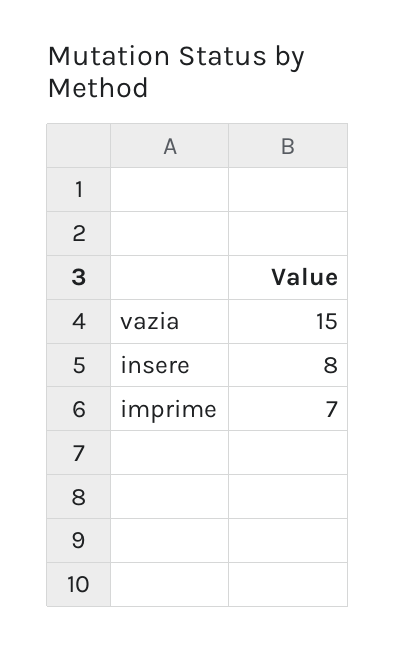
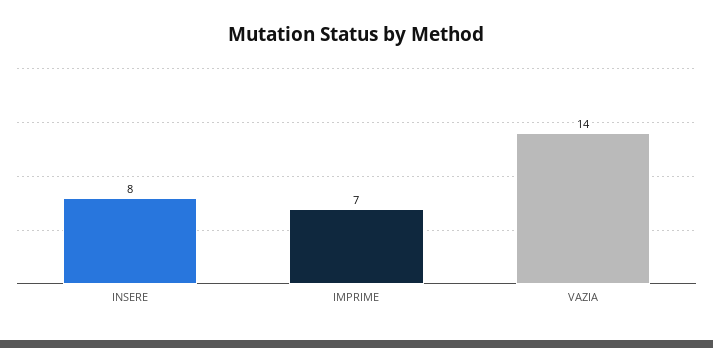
vazia: 15 -> 14

